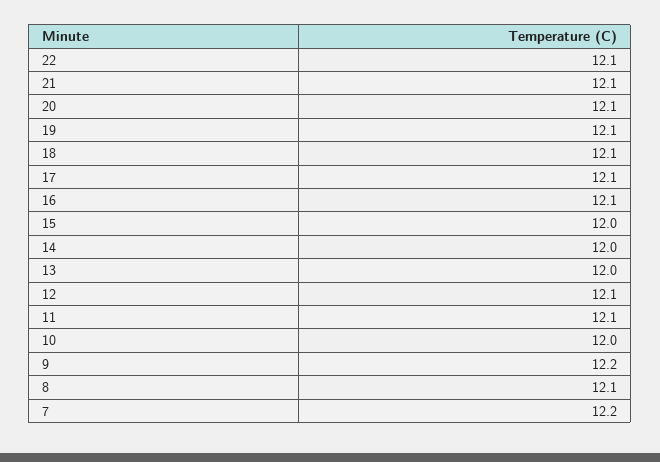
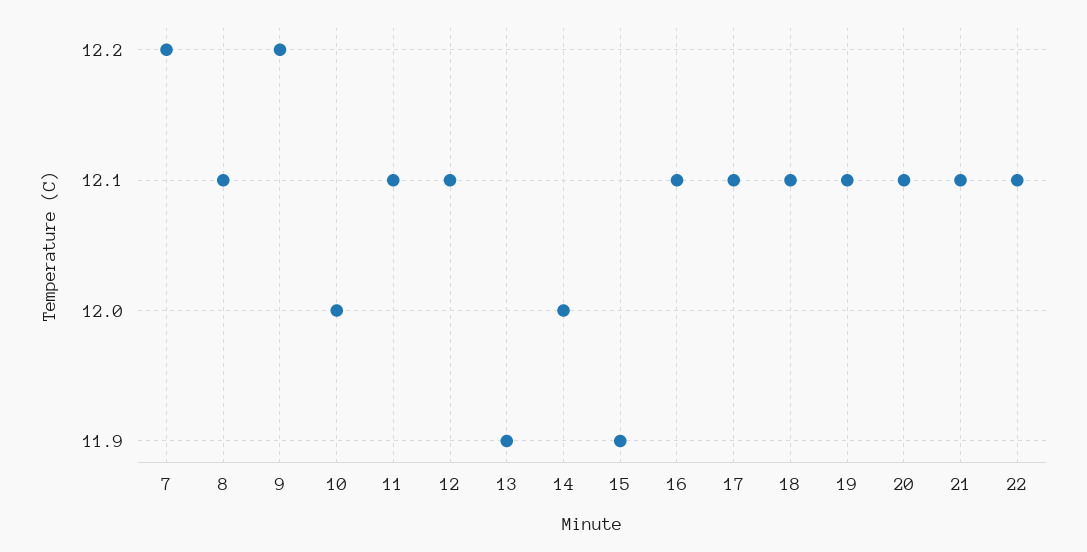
15: 12 -> 11.9
13: 12 -> 11.9

